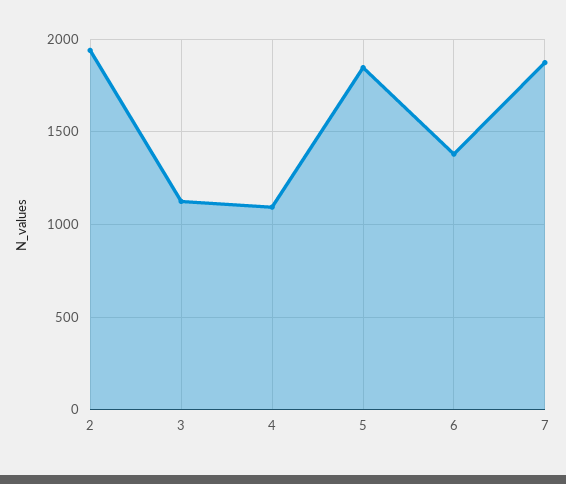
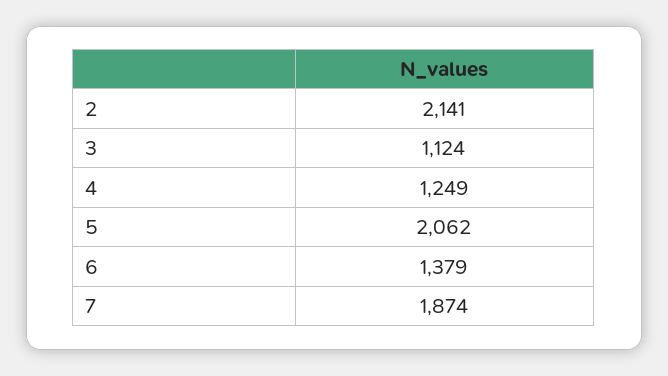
2: 1950 -> 2141
4: 1100 -> 1249
5: 1850 -> 2062

